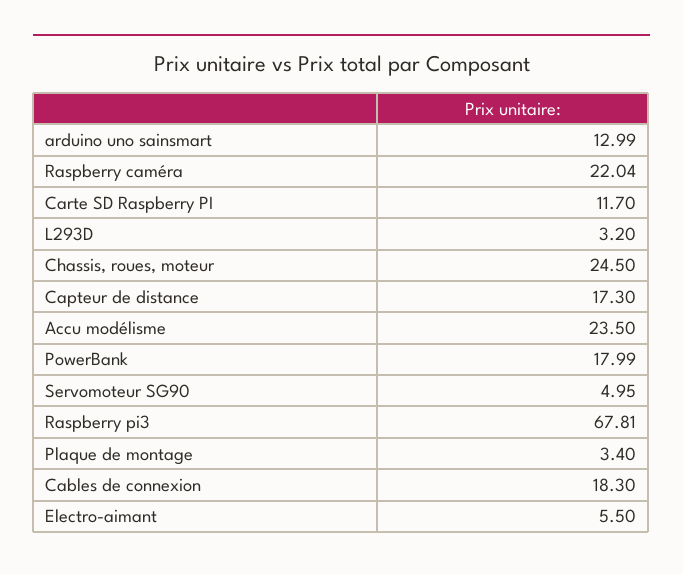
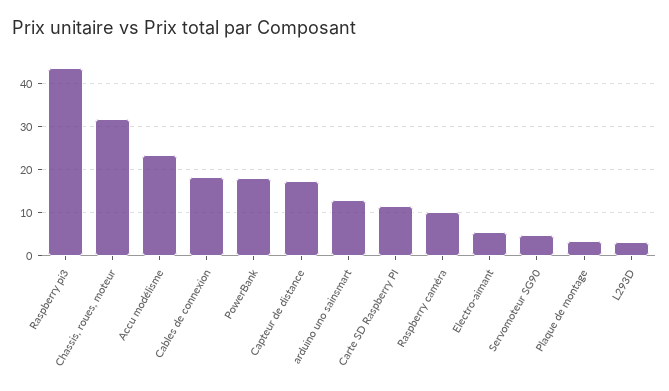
Raspberry caméra: 22.04 -> 10
Chassis, roues, moteur: 24.5 -> 32
Raspberry pi3: 67.81 -> 44

